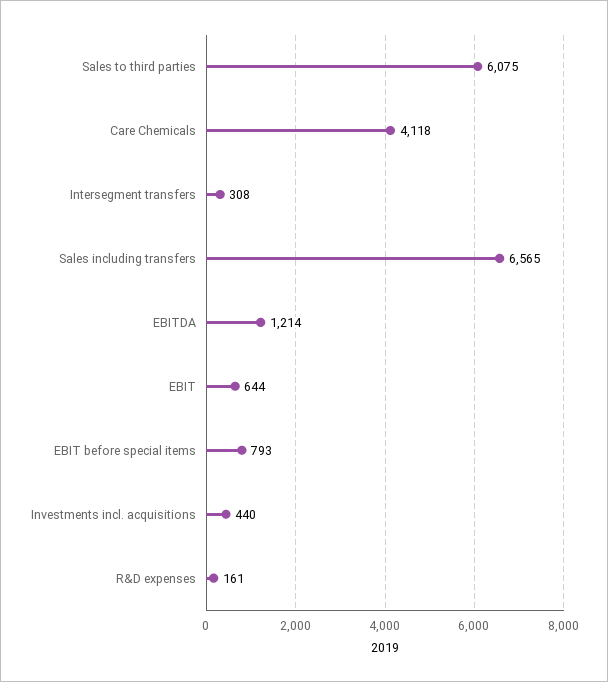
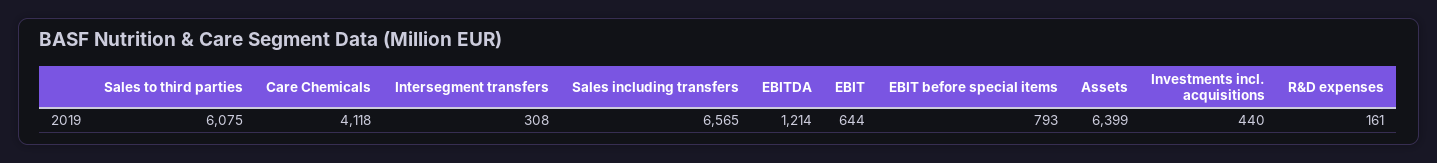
Assets: none -> 6399

